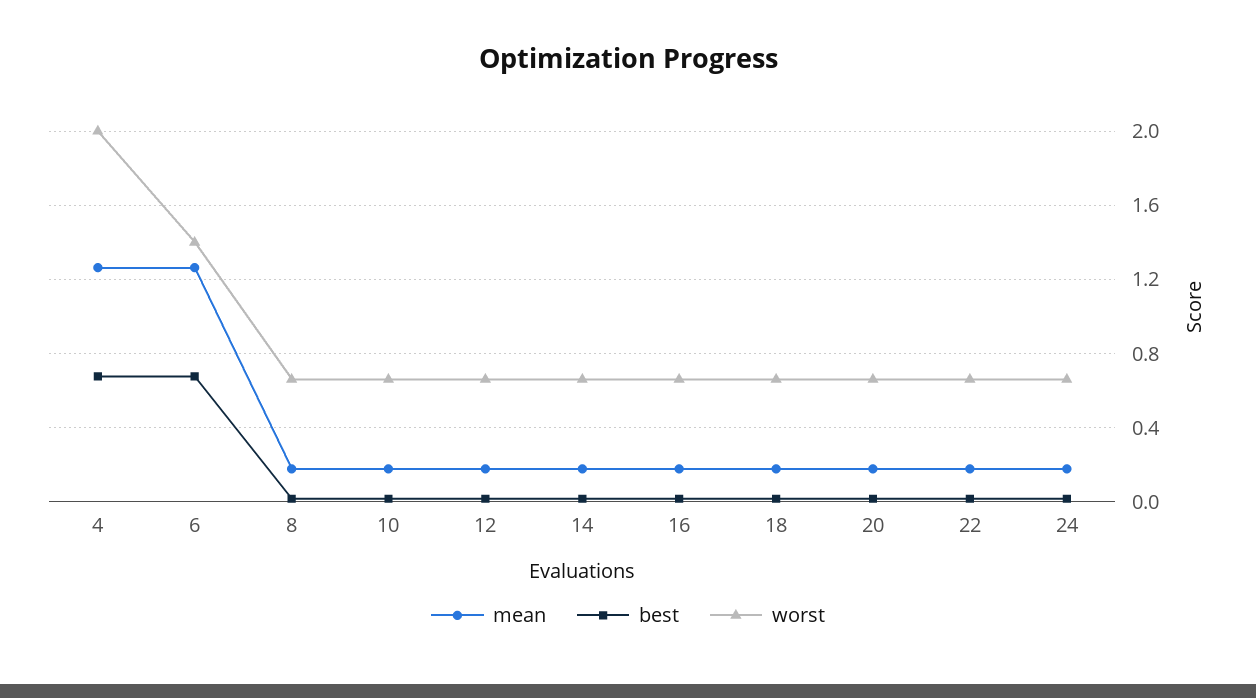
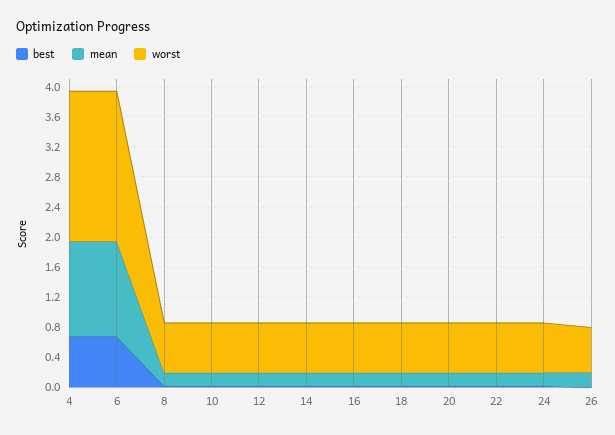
worst, 6: 1.4 -> 2
best, 26: none -> 0
mean, 26: none -> 0.2
worst, 26: none -> 0.6

